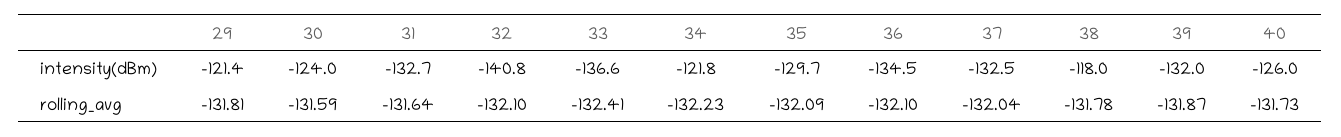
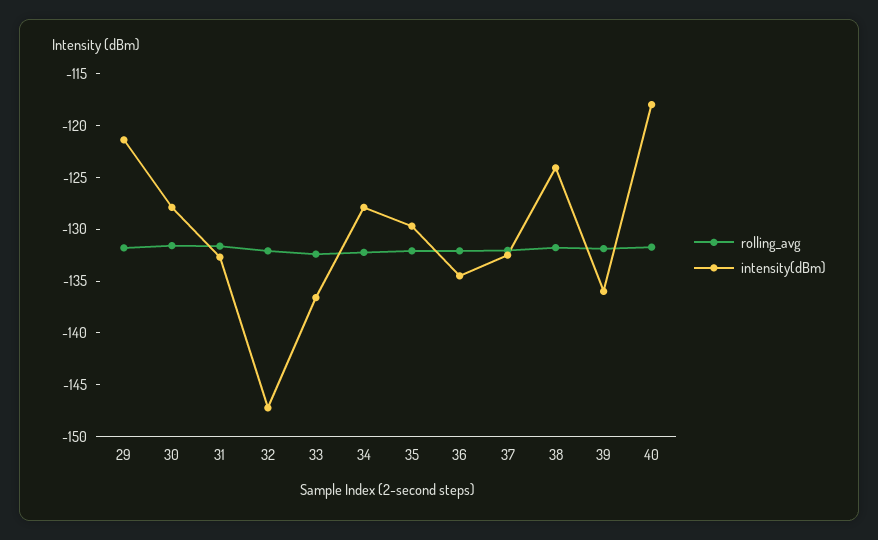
intensity(dBm), 30: -124 -> -128
intensity(dBm), 32: -140.8 -> -147
intensity(dBm), 34: -121.8 -> -128
intensity(dBm), 38: -118 -> -124
intensity(dBm), 39: -132 -> -136
intensity(dBm), 40: -126 -> -118

